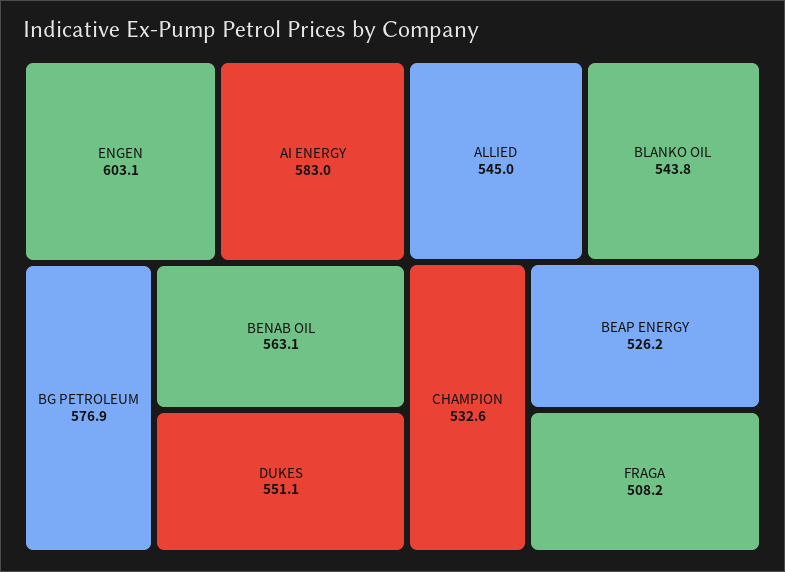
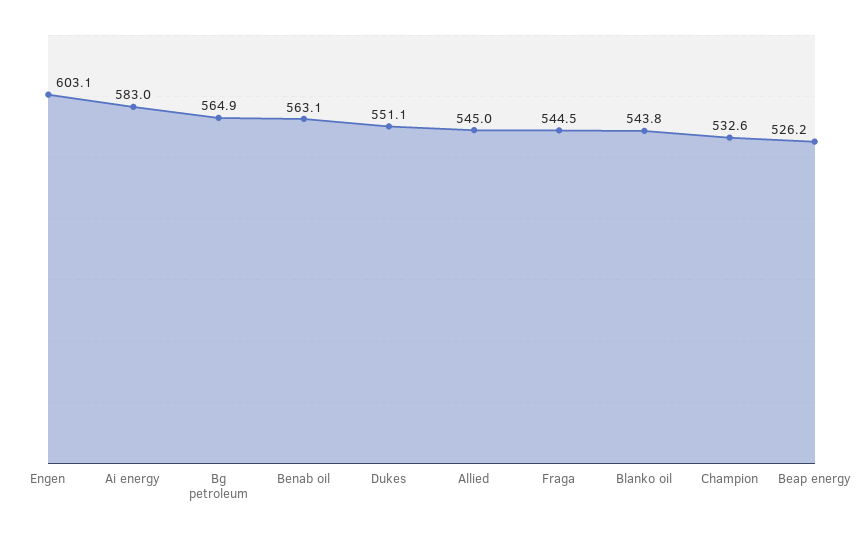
BG PETROLEUM: 576.9 -> 564.9
FRAGA: 508.2 -> 544.5

